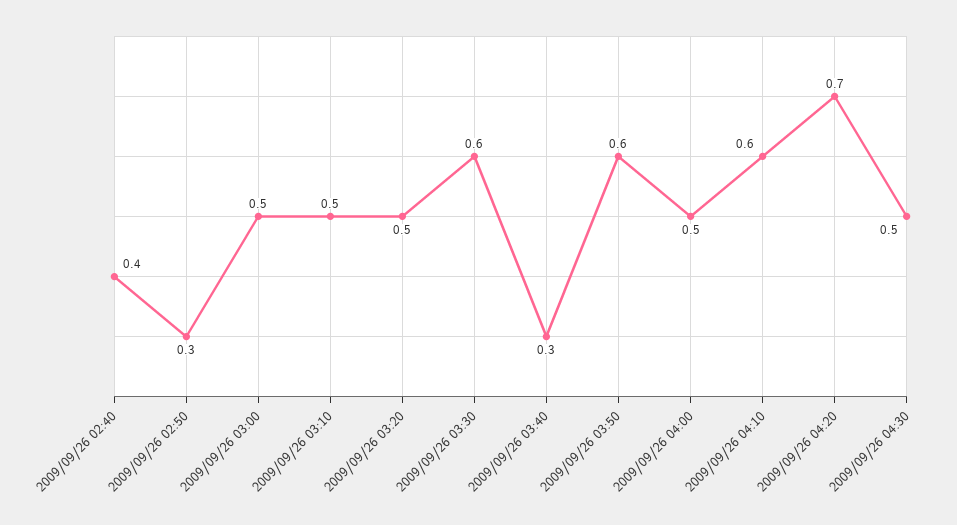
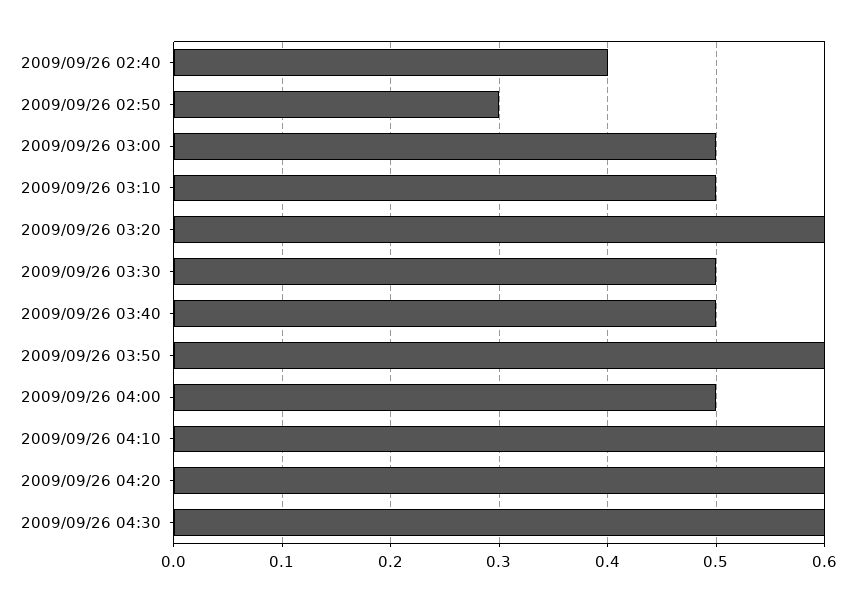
2009/09/26 03:20: 0.5 -> 0.6
2009/09/26 03:30: 0.6 -> 0.5
2009/09/26 03:40: 0.3 -> 0.5
2009/09/26 04:20: 0.7 -> 0.6
2009/09/26 04:30: 0.5 -> 0.6

